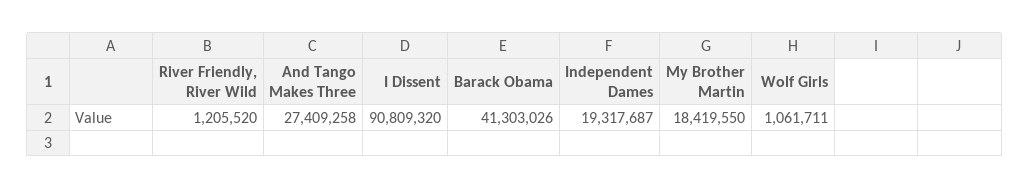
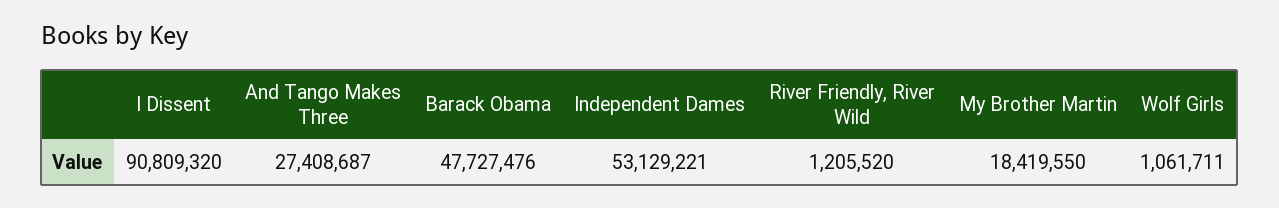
And Tango Makes Three: 27409258 -> 27408687
Barack Obama: 41303026 -> 47727476
Independent Dames: 19317687 -> 53129221

